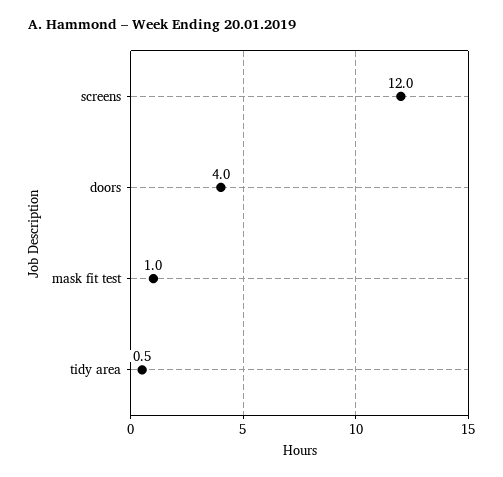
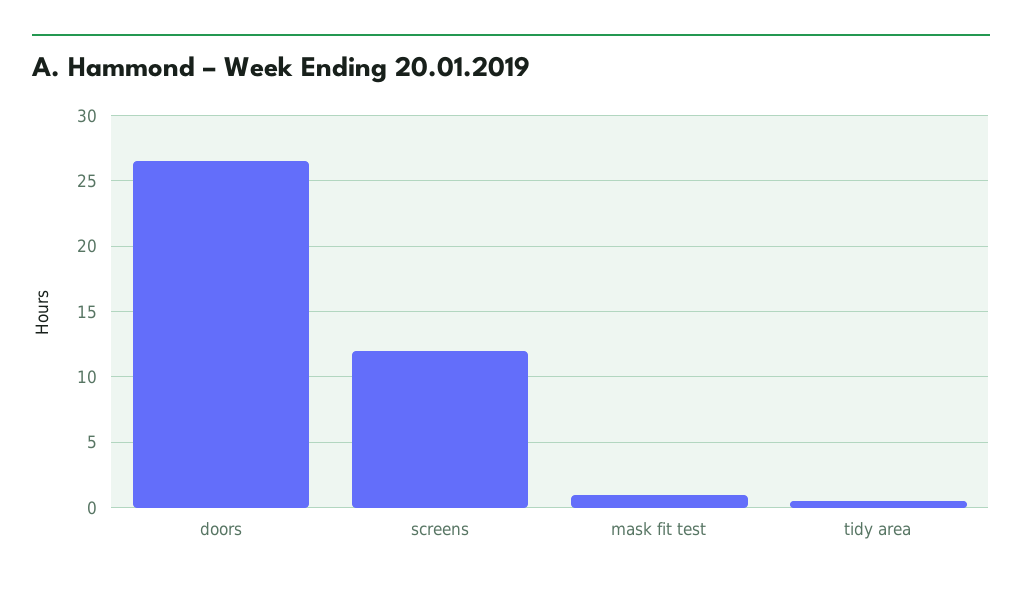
doors: 4 -> 26.5

